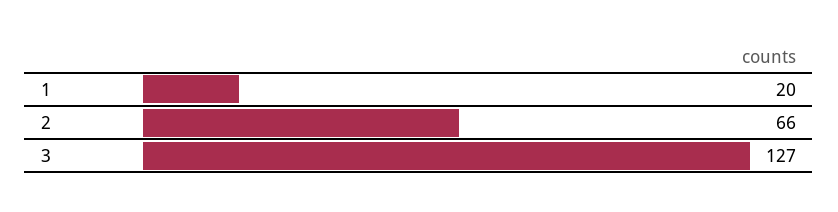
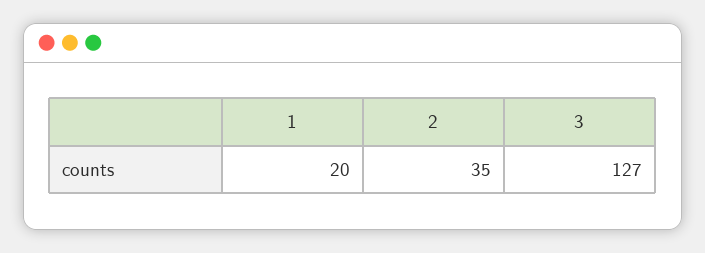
2: 66 -> 35

